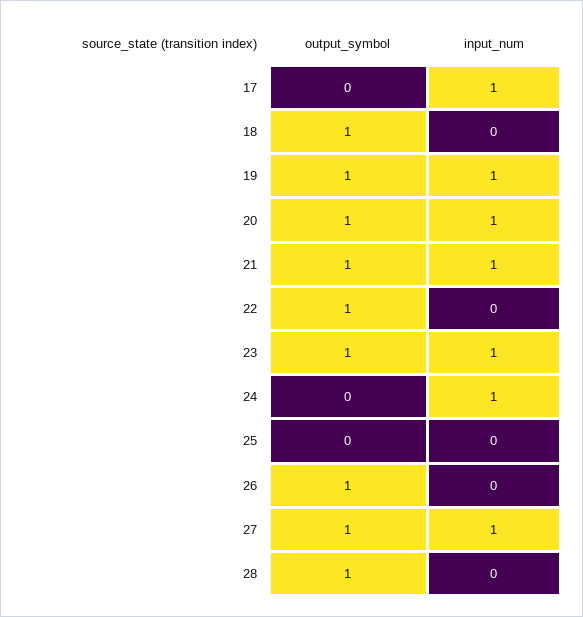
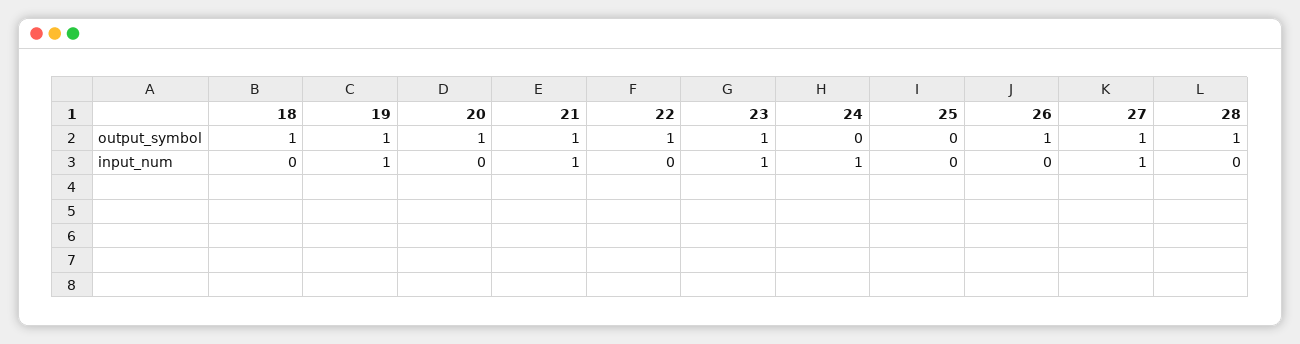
output_symbol, 17: 0 -> none
input_num, 17: 1 -> none
input_num, 20: 1 -> 0

